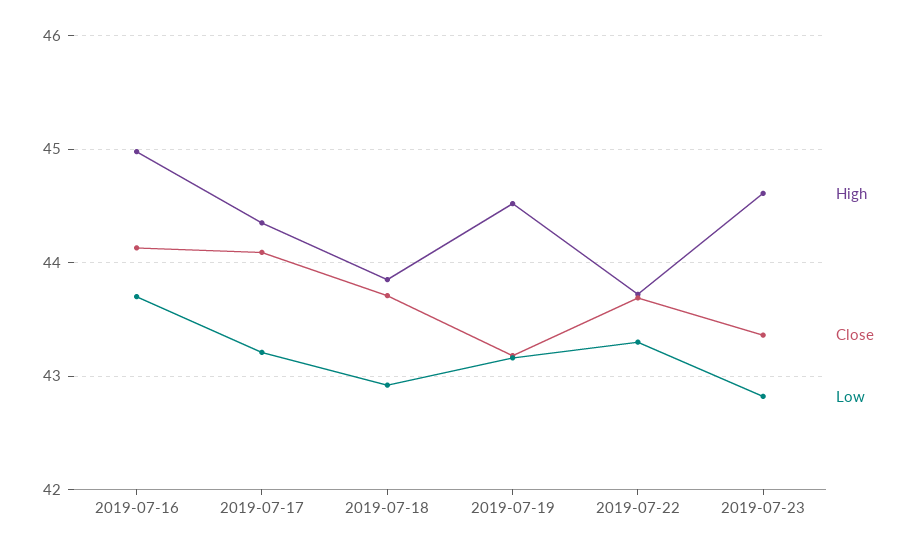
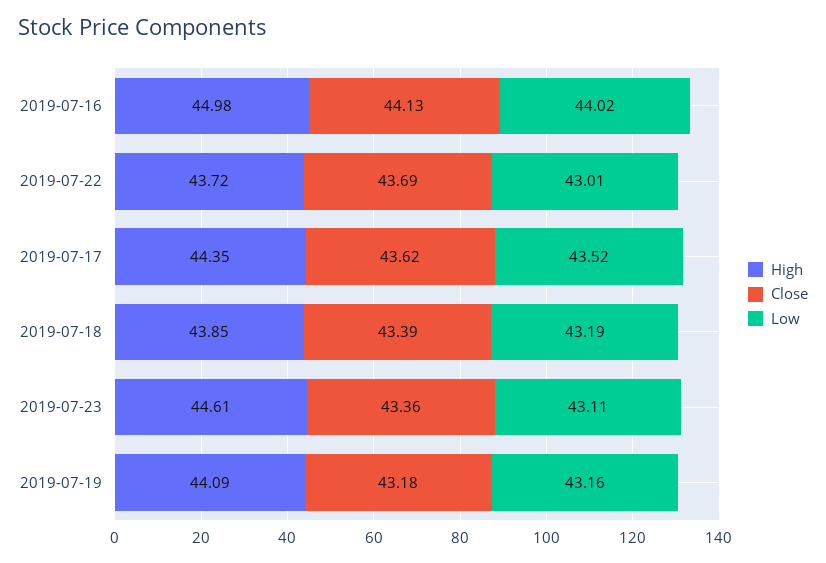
Low, 2019-07-16: 43.7 -> 44.02
Close, 2019-07-17: 44.1 -> 43.62
Low, 2019-07-17: 43.2 -> 43.52
Close, 2019-07-18: 43.7 -> 43.39
Low, 2019-07-18: 42.9 -> 43.19
High, 2019-07-19: 44.5 -> 44.09
Low, 2019-07-22: 43.3 -> 43.01
Low, 2019-07-23: 42.8 -> 43.11

